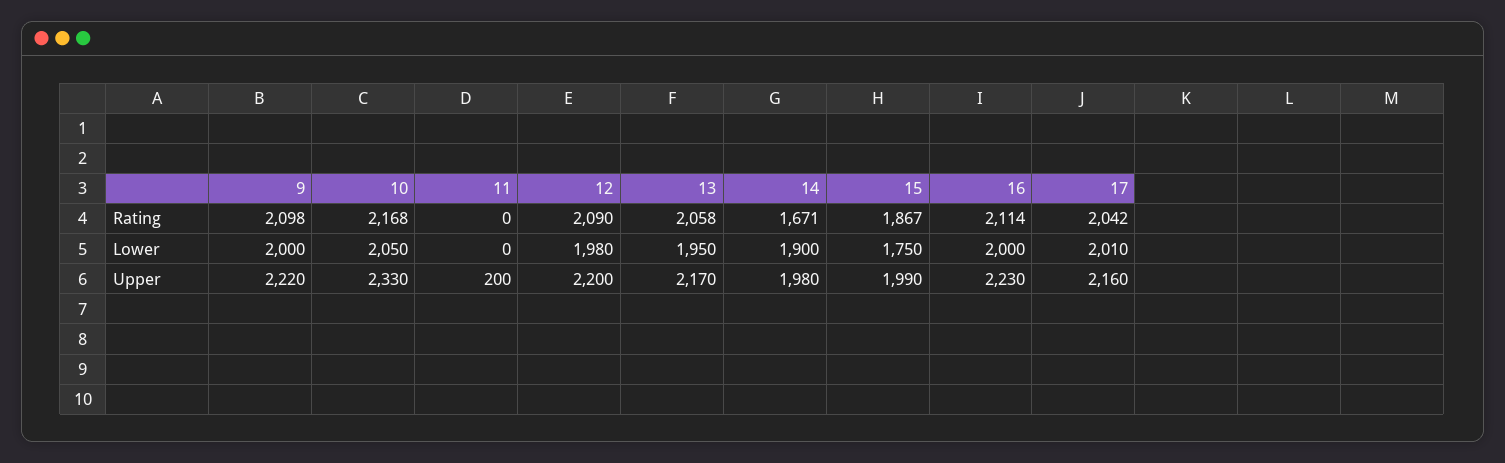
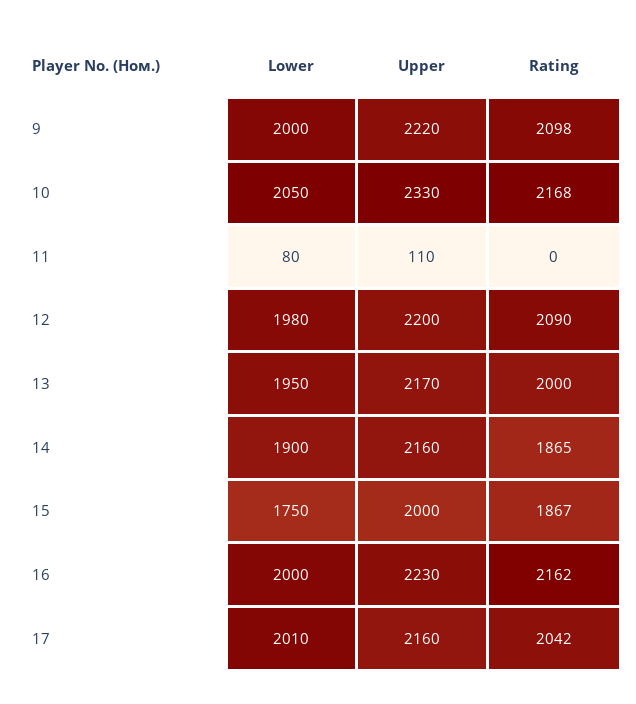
13, Rating: 2058 -> 2000
14, Rating: 1671 -> 1865
16, Rating: 2114 -> 2162
11, Lower: 0 -> 80
11, Upper: 200 -> 110
14, Upper: 1980 -> 2160
15, Upper: 1990 -> 2000

